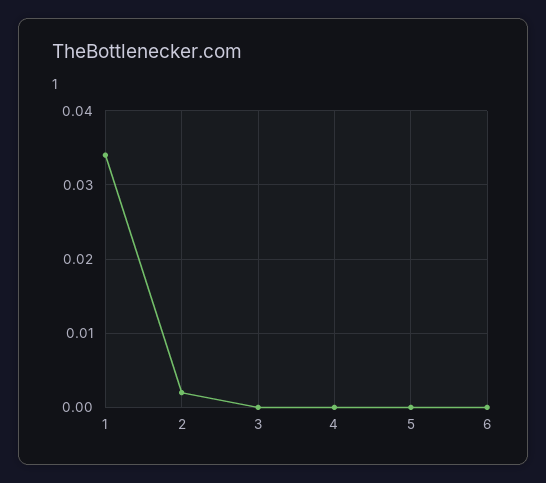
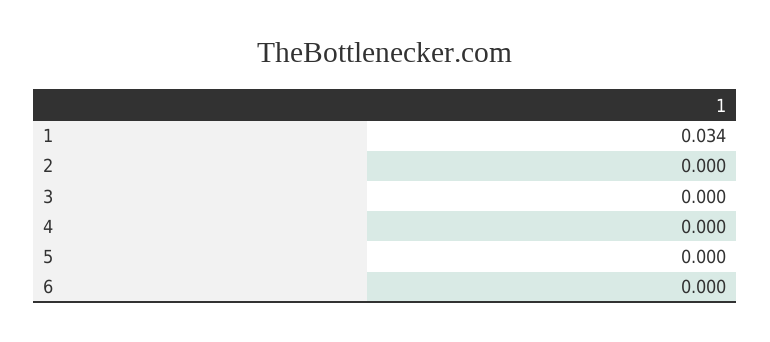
2: 0.002 -> 0

